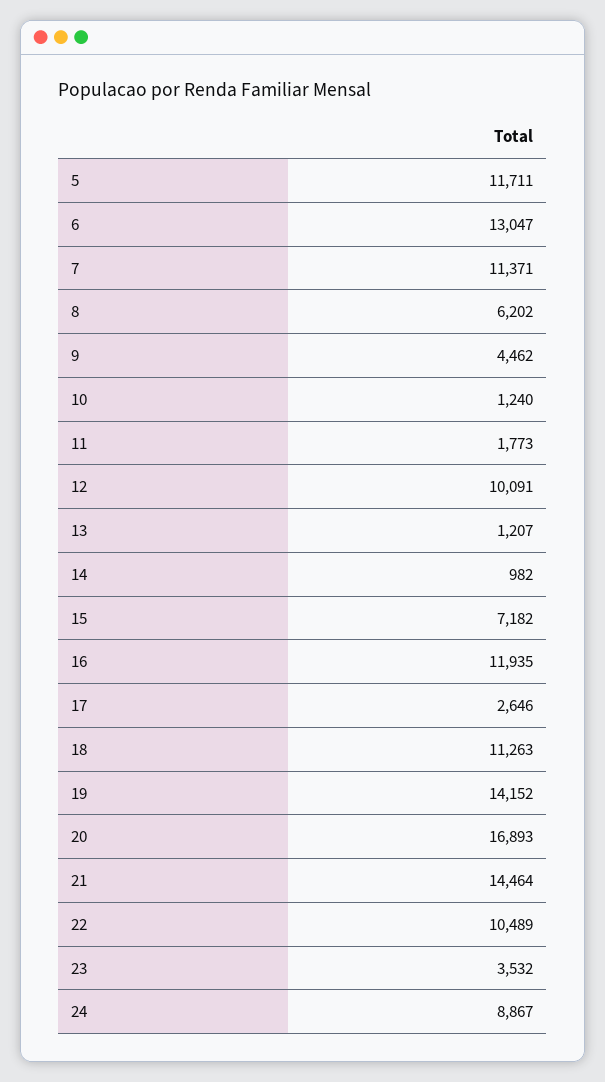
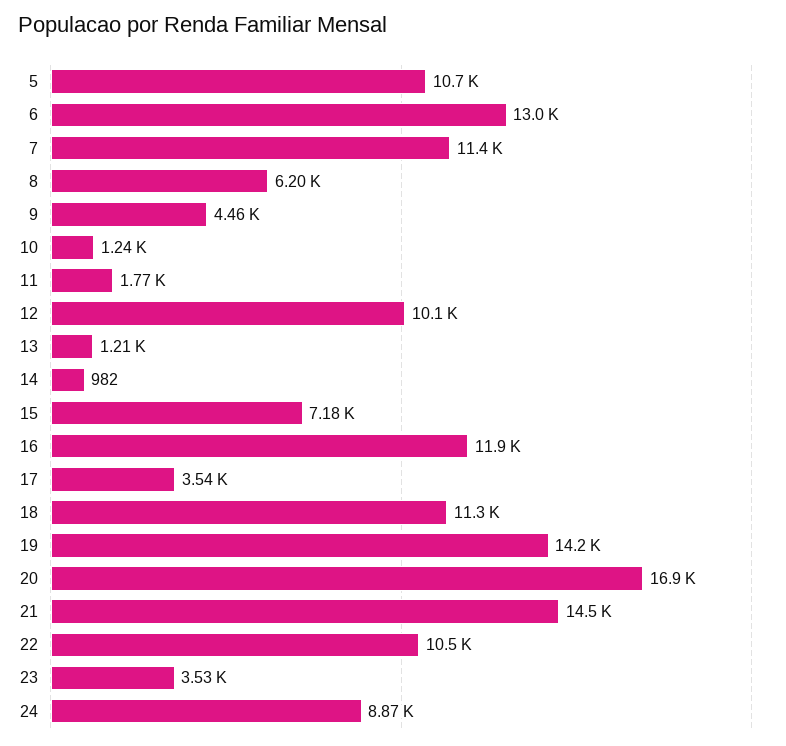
5: 11711 -> 10700
17: 2646 -> 3540

